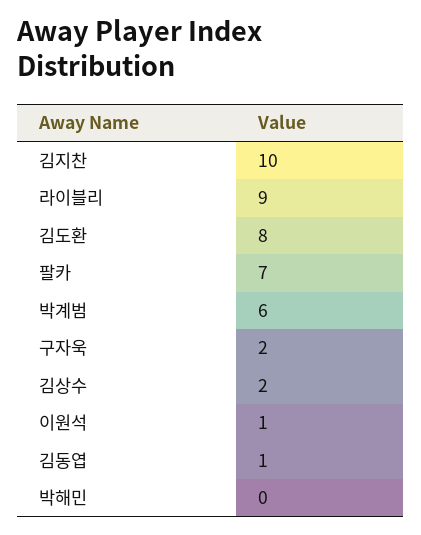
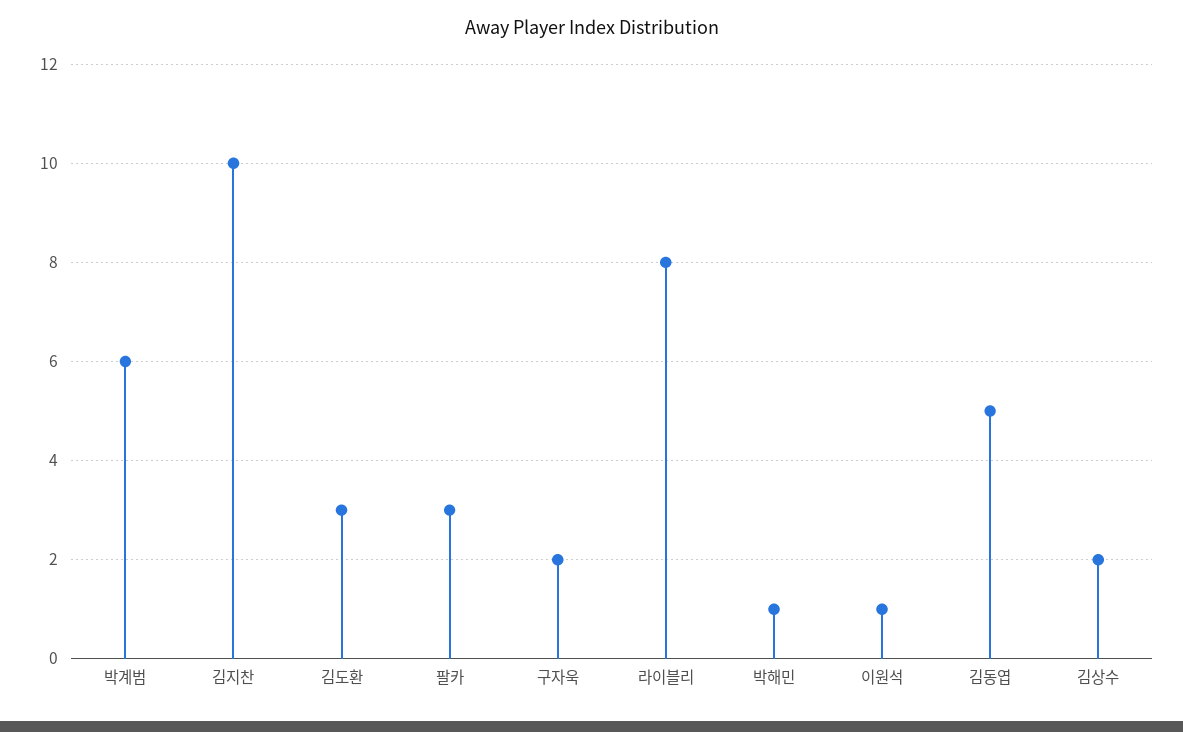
라이블리: 9 -> 8
김도환: 8 -> 3
팔카: 7 -> 3
김동엽: 1 -> 5
박해민: 0 -> 1

